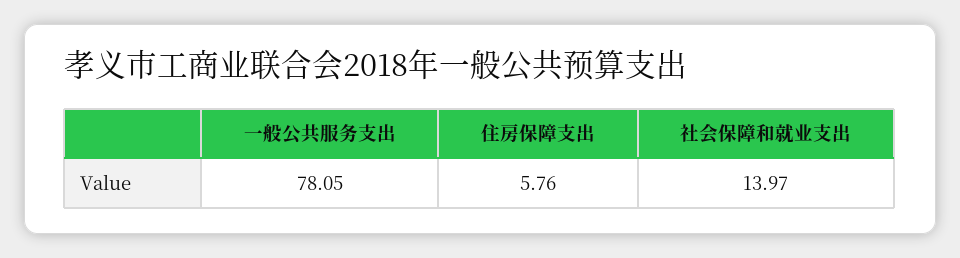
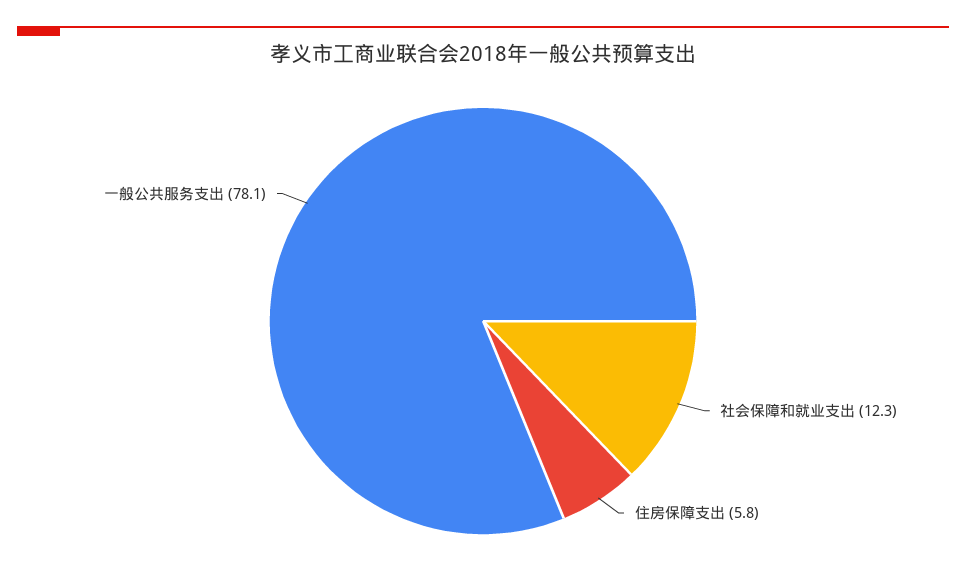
社会保障和就业支出: 13.97 -> 12.3

